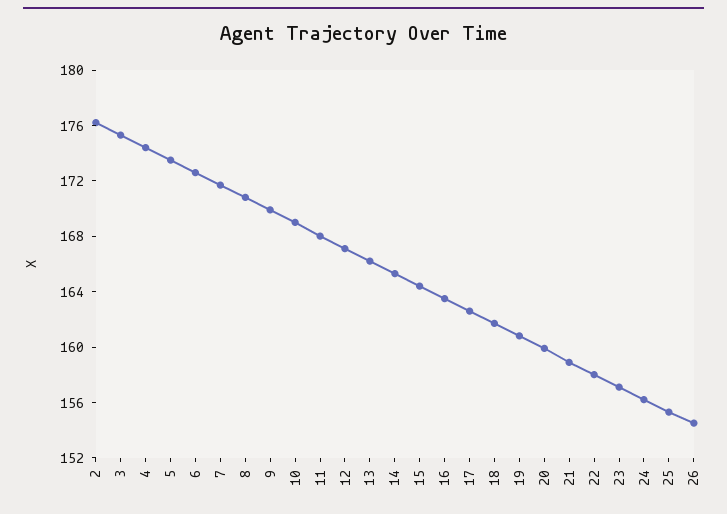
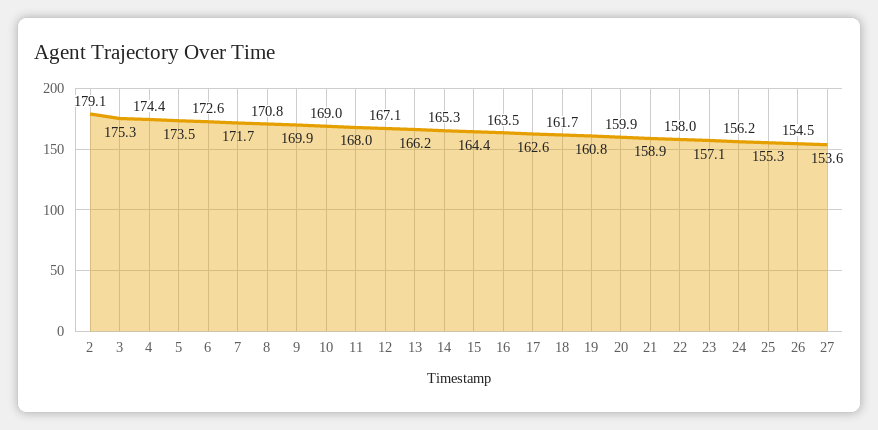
2: 176 -> 179.1
27: none -> 153.6

